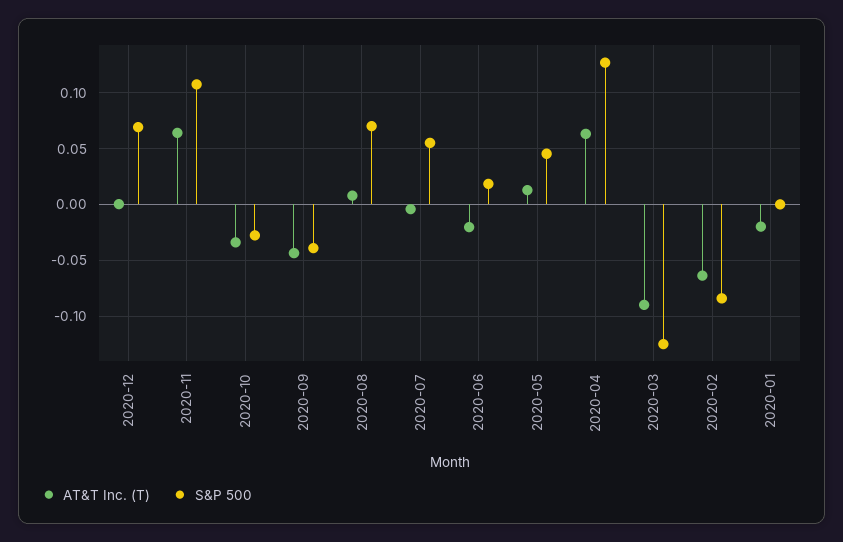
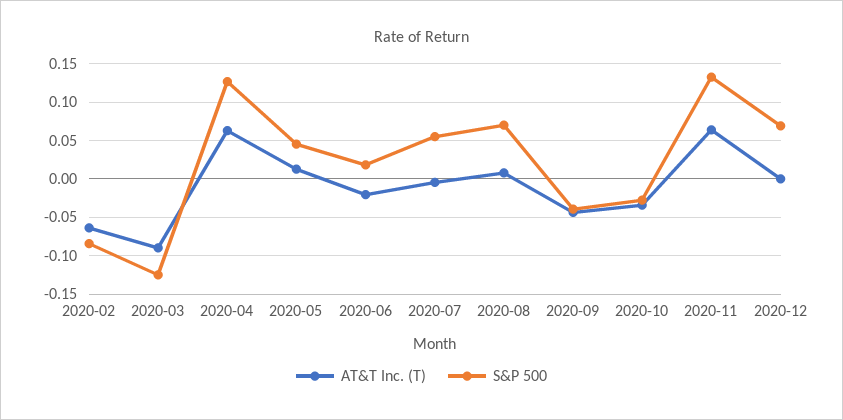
S&P 500, 2020-11: 0.11 -> 0.13
AT&T Inc. (T), 2020-01: -0.02 -> none
S&P 500, 2020-01: 0 -> none

